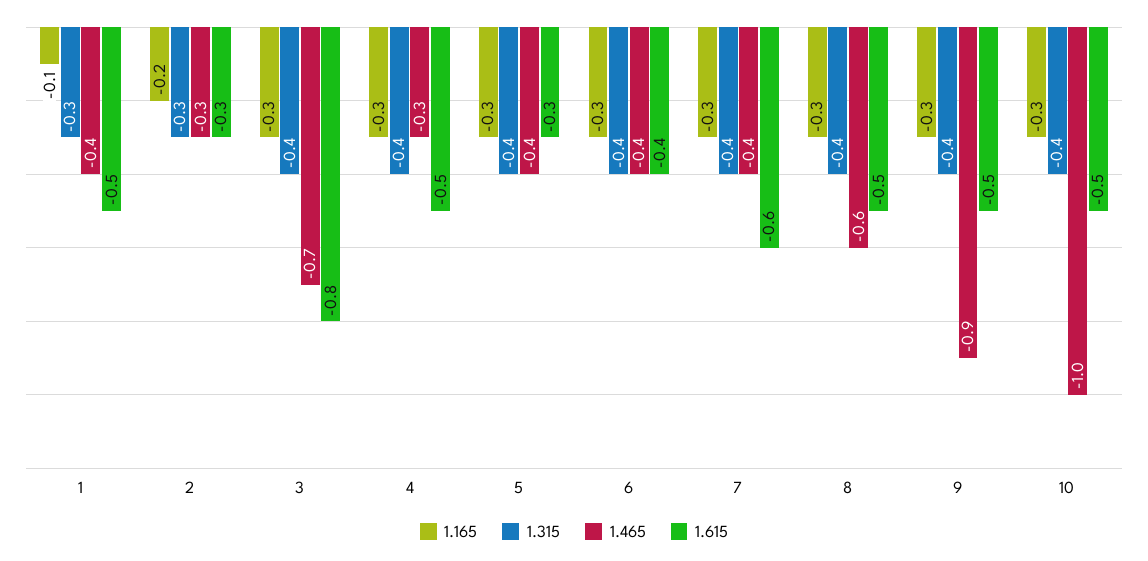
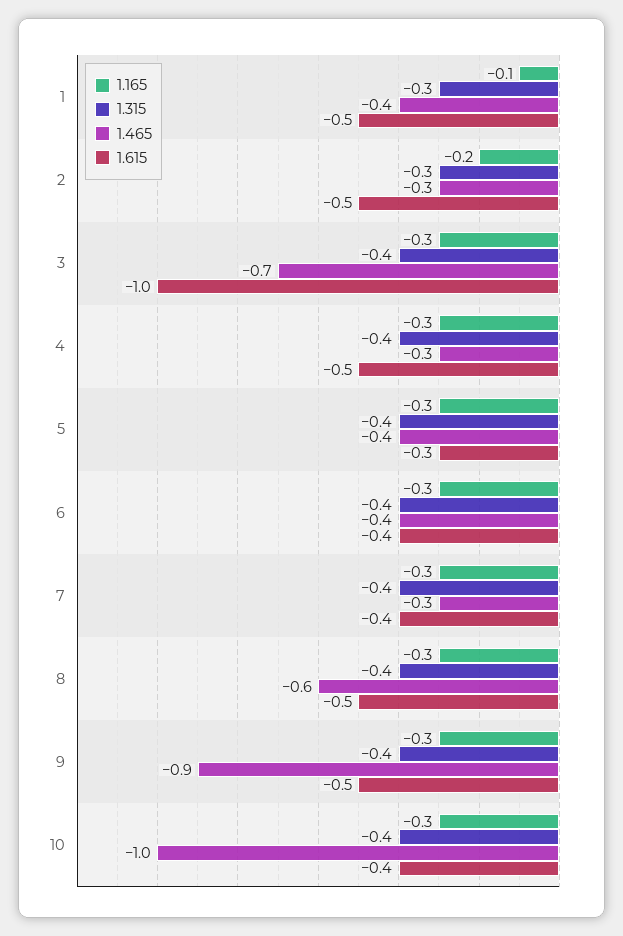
1.615, 2: -0.3 -> -0.5
1.615, 3: -0.8 -> -1
1.465, 7: -0.4 -> -0.3
1.615, 7: -0.6 -> -0.4
1.615, 10: -0.5 -> -0.4

